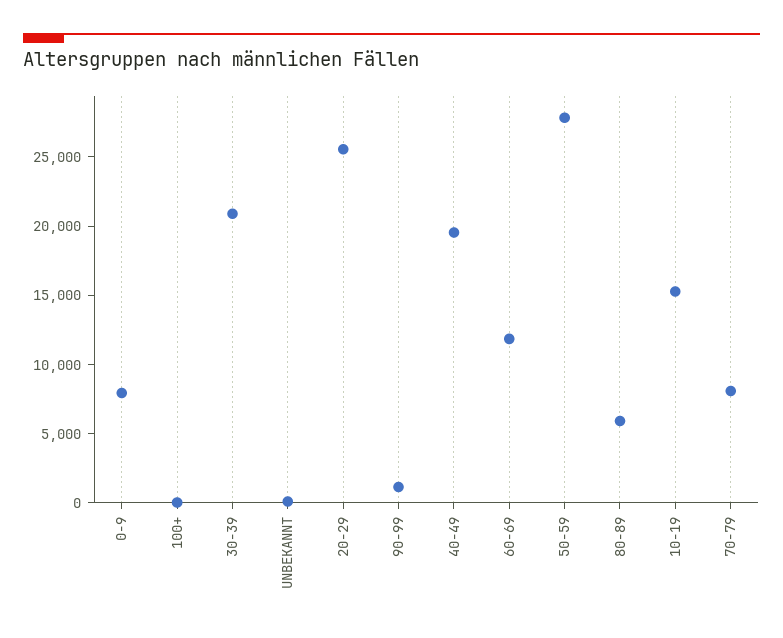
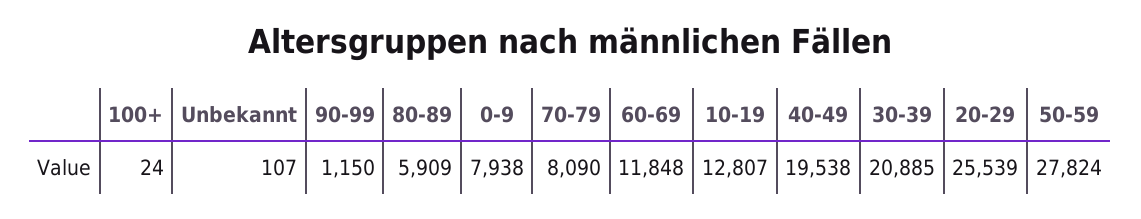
10-19: 15000 -> 12807

